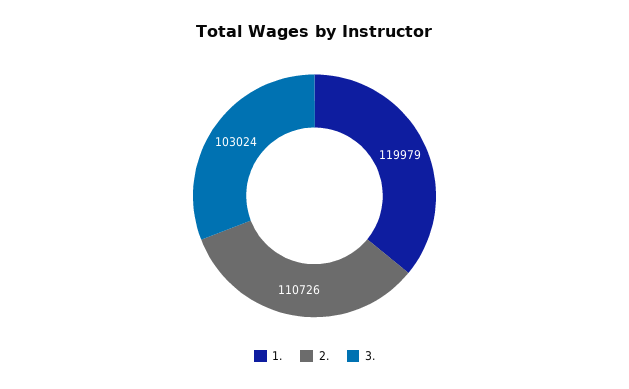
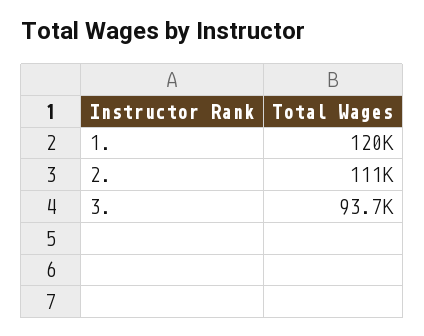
3.: 103024 -> 93700

